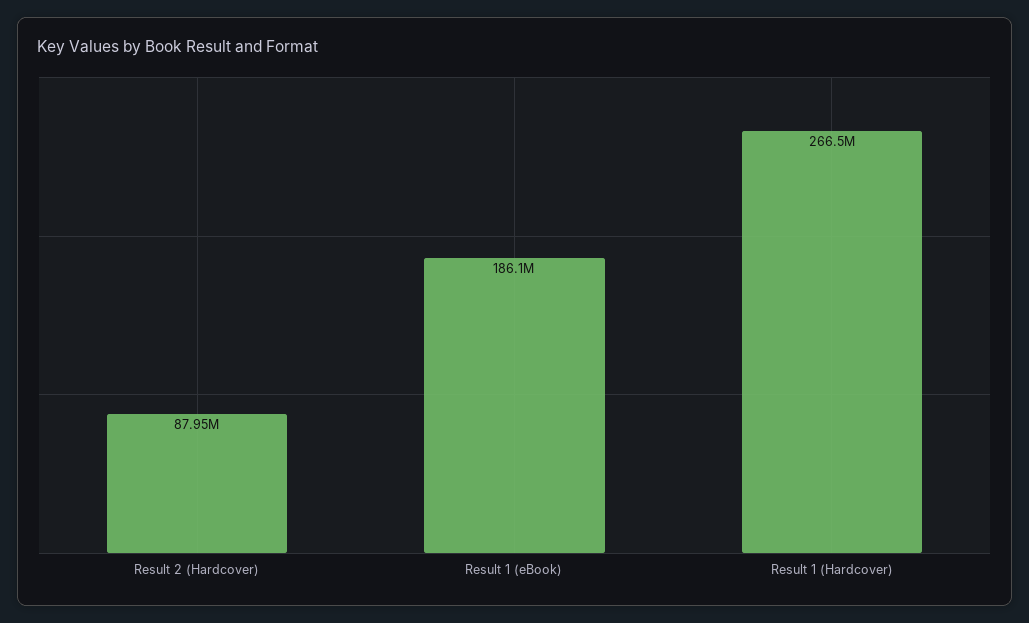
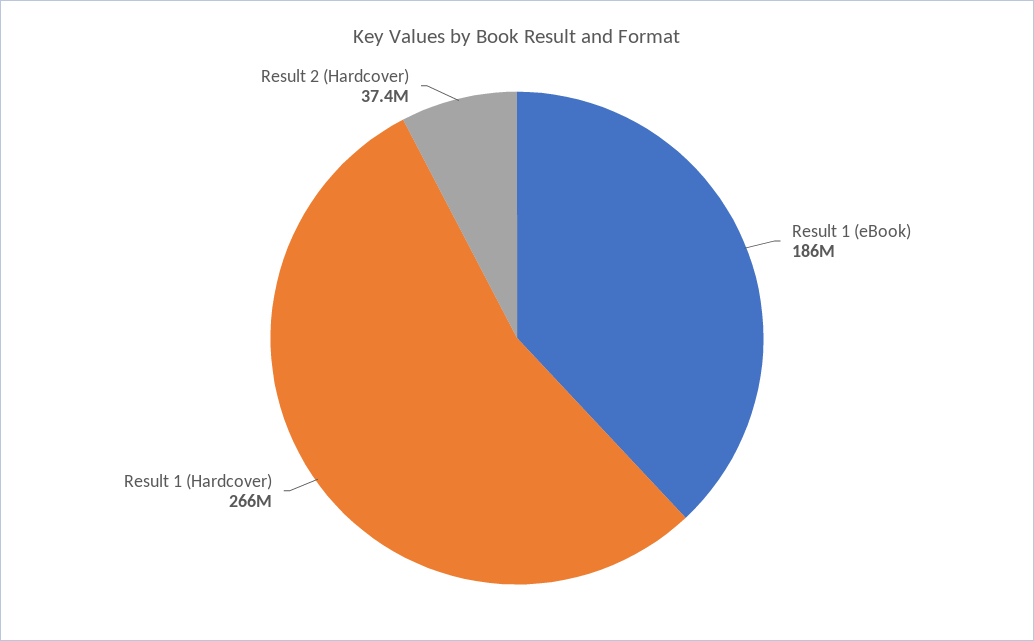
Result 2 (Hardcover): 87950000 -> 37400000

